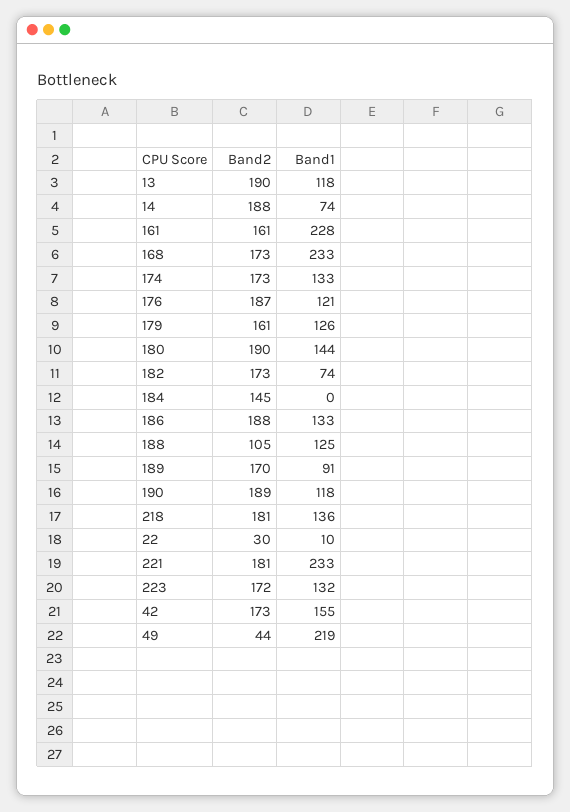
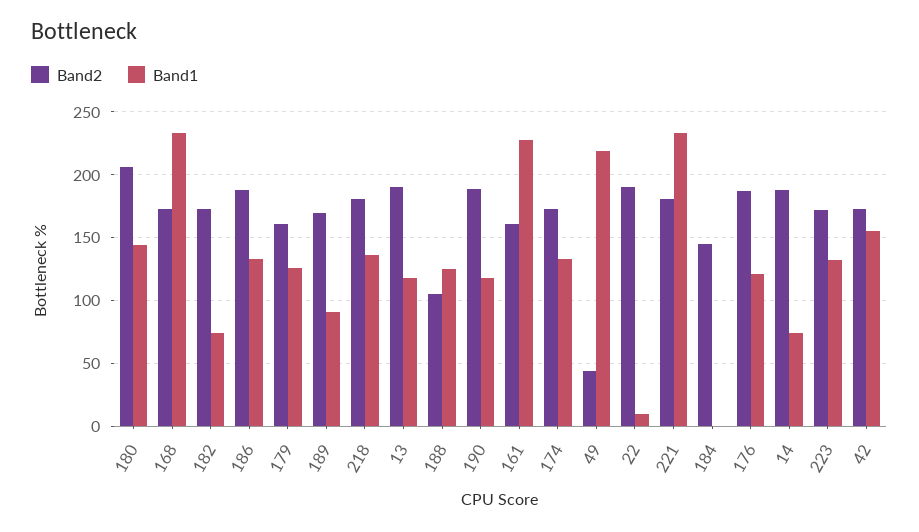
Band2, 180: 190 -> 205
Band2, 22: 30 -> 190

